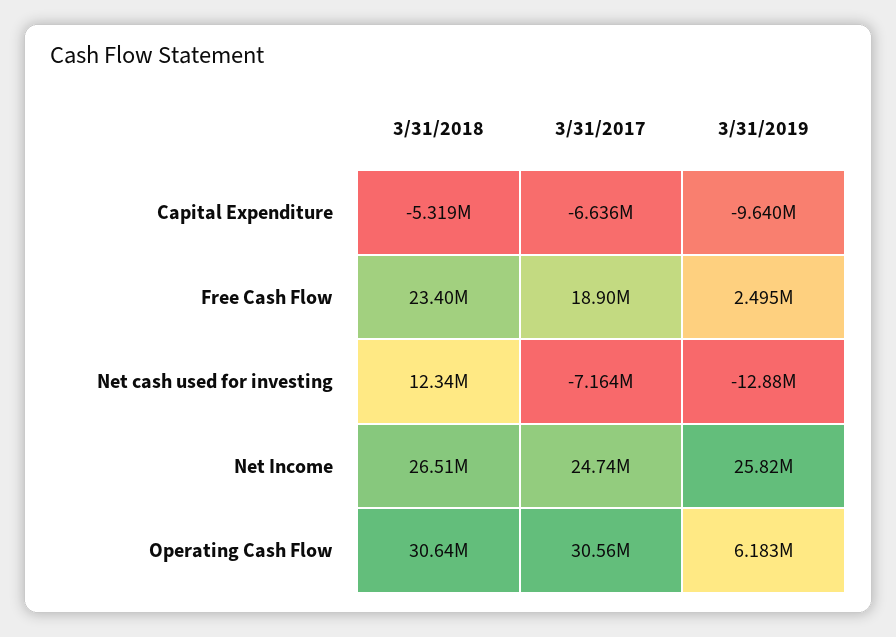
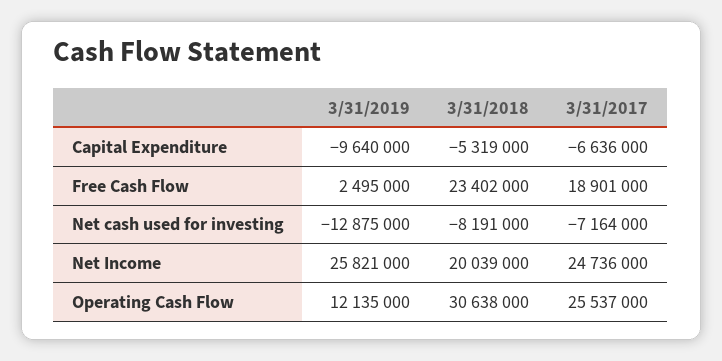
3/31/2018, Net cash used for investing: 12340000 -> -8191000
3/31/2018, Net Income: 26510000 -> 20039000
3/31/2017, Operating Cash Flow: 30560000 -> 25537000
3/31/2019, Operating Cash Flow: 6183000 -> 12135000

